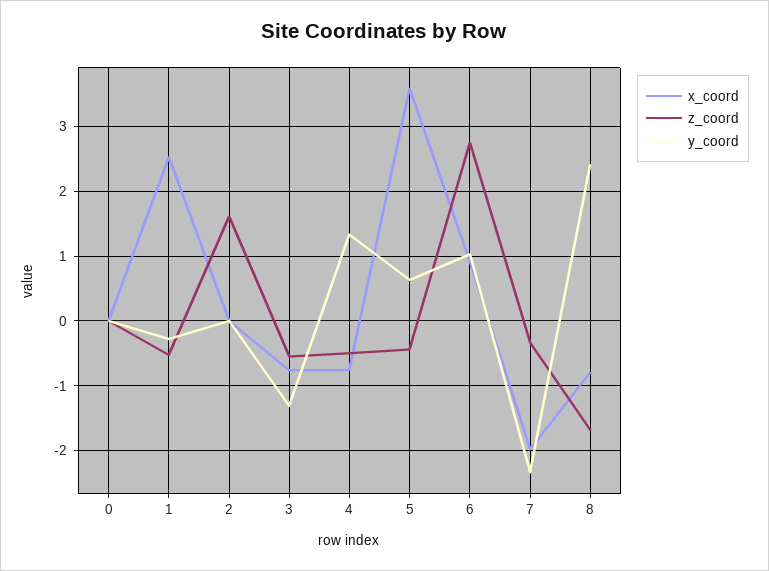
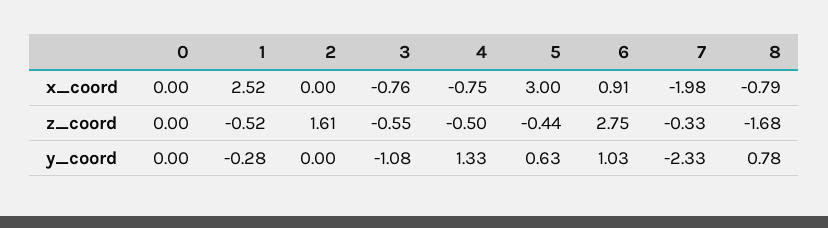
y_coord, 3: -1.3 -> -1.08
x_coord, 5: 3.6 -> 3
y_coord, 8: 2.4 -> 0.78

